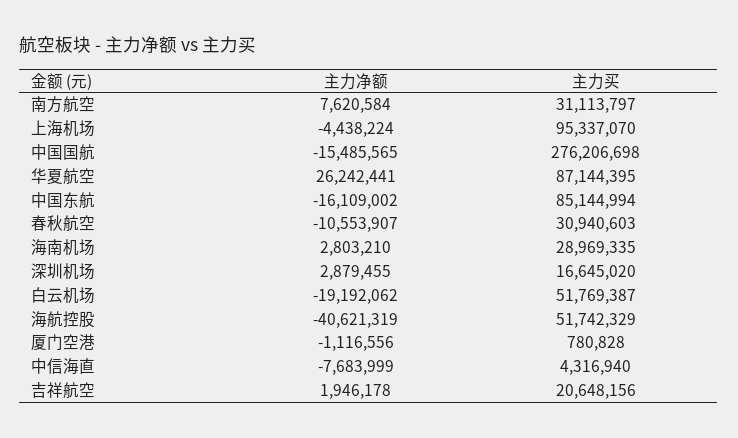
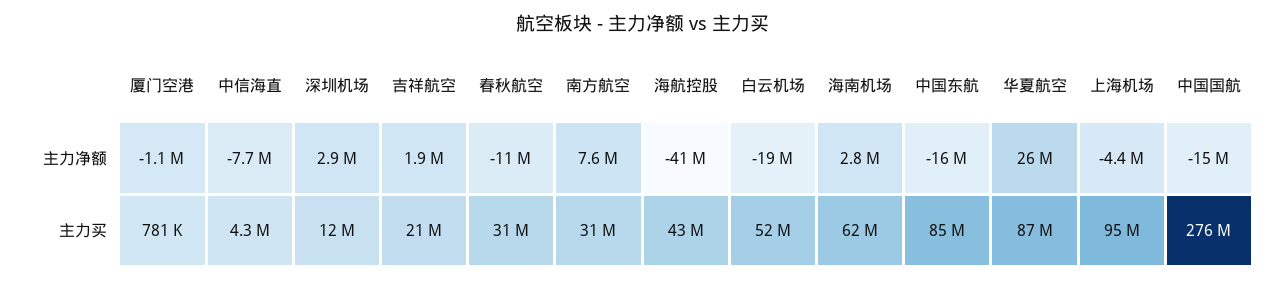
主力买, 海南机场: 28969335 -> 62000000
主力买, 深圳机场: 16645020 -> 12000000
主力买, 海航控股: 51742329 -> 43000000

